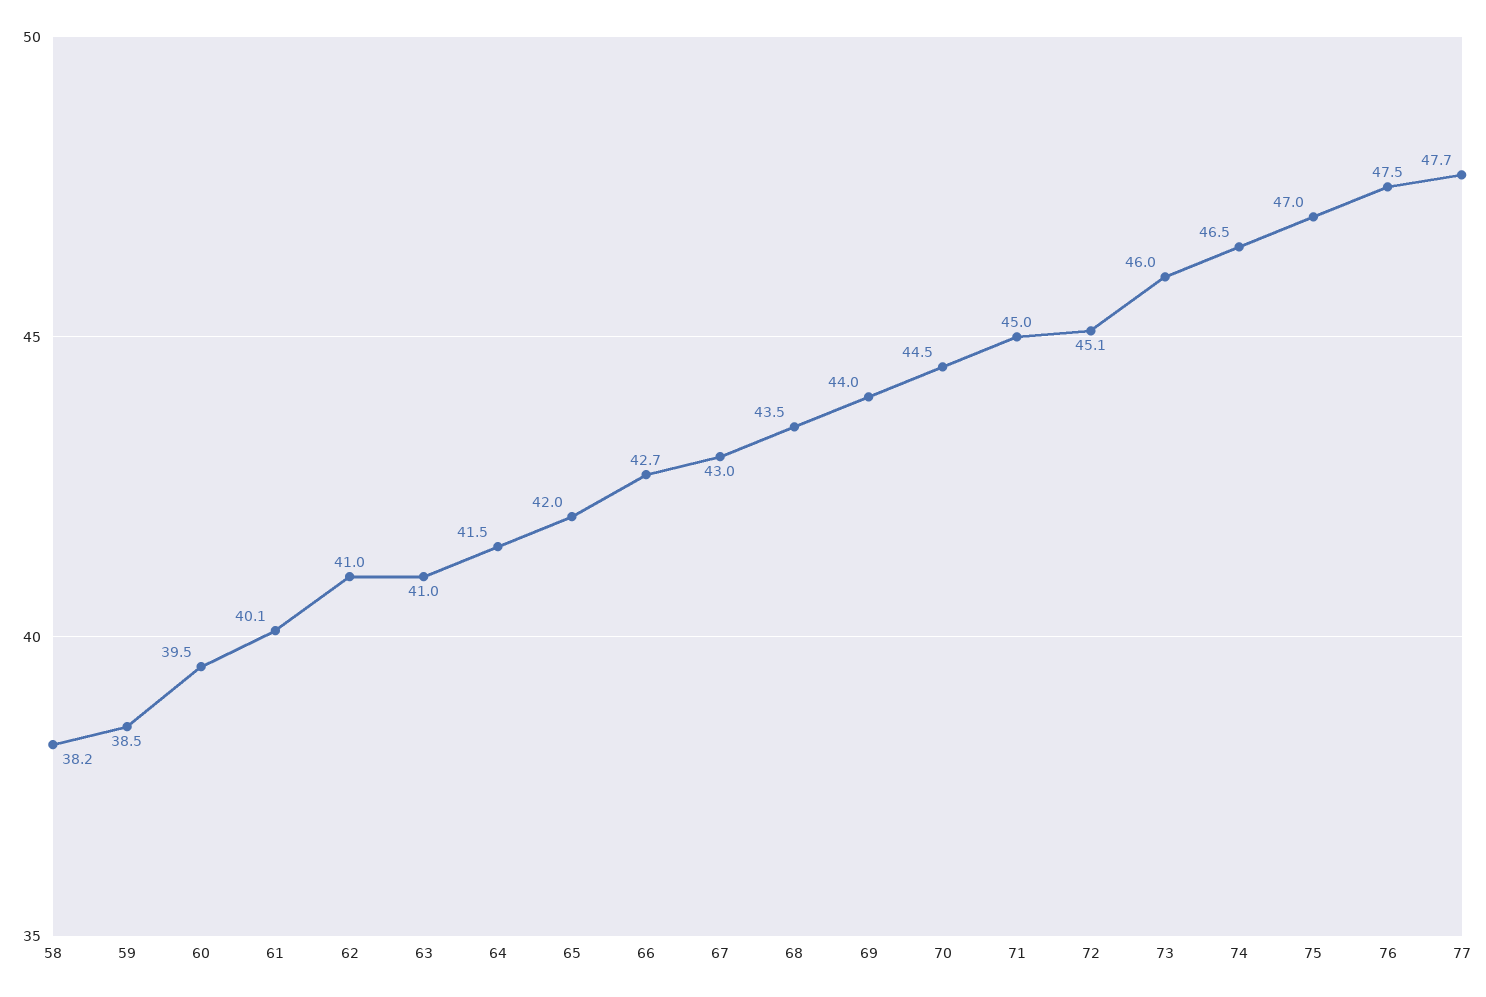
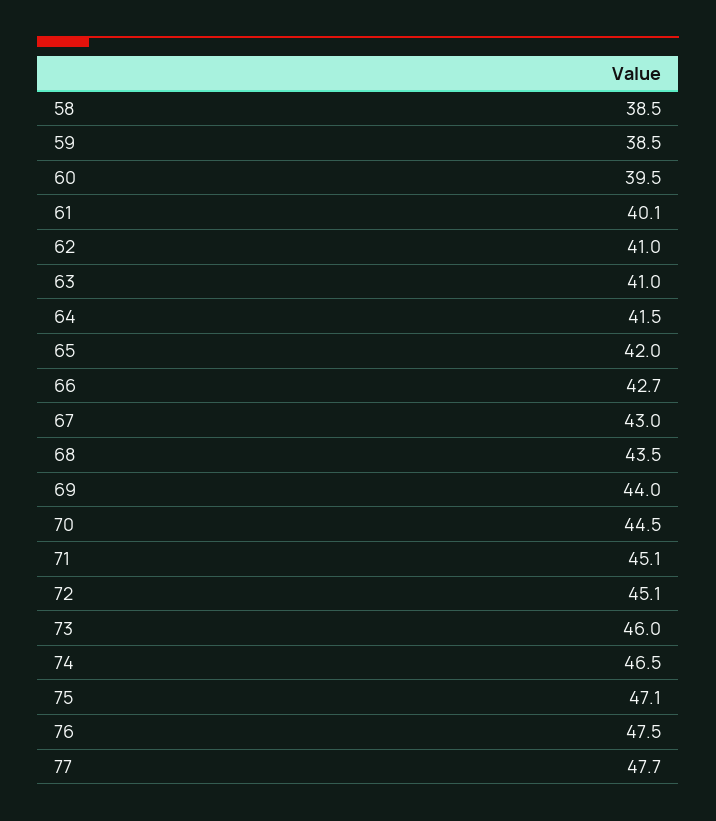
58: 38.2 -> 38.5
71: 45 -> 45.1
75: 47 -> 47.1

